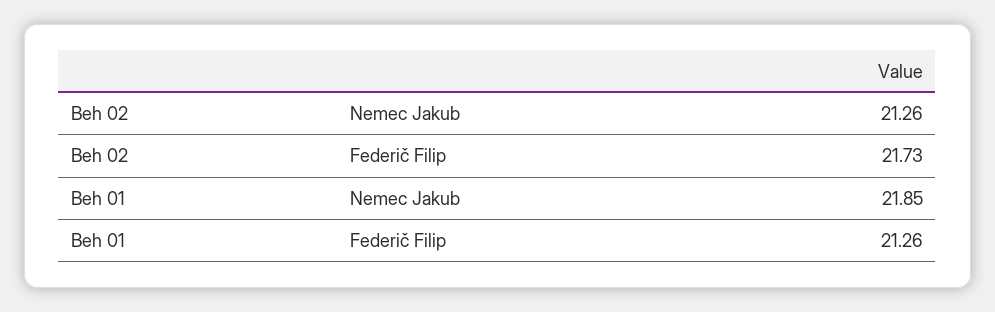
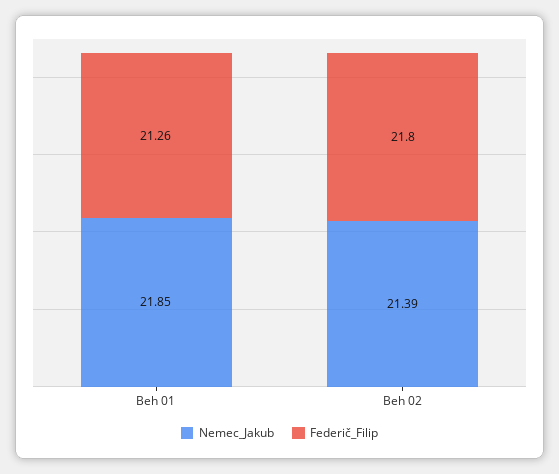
Nemec Jakub, Beh 02: 21.26 -> 21.39
Federič Filip, Beh 02: 21.73 -> 21.8

